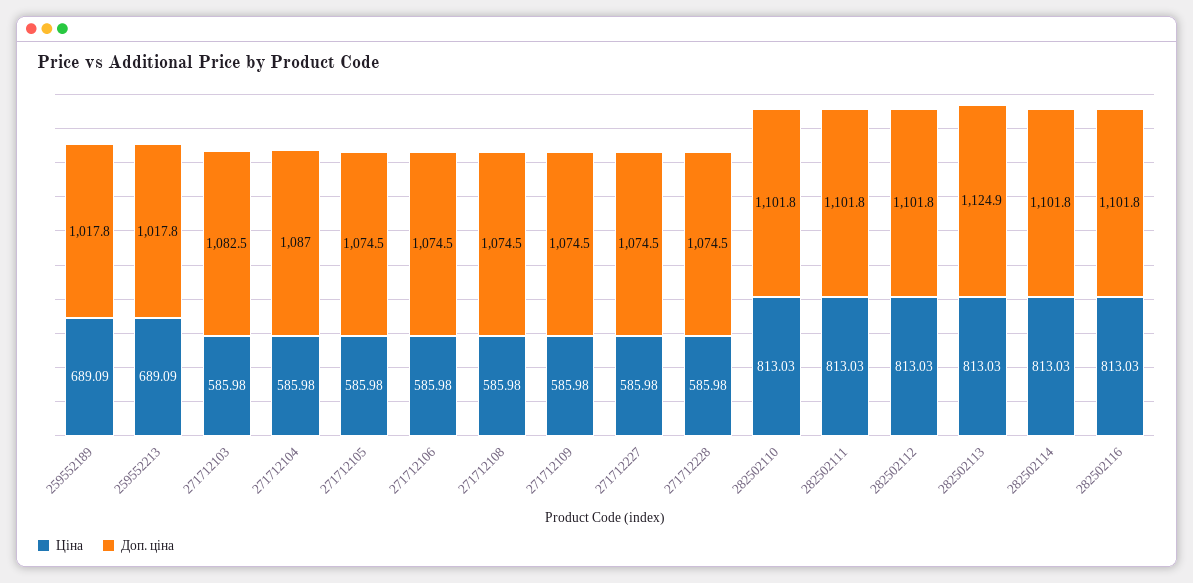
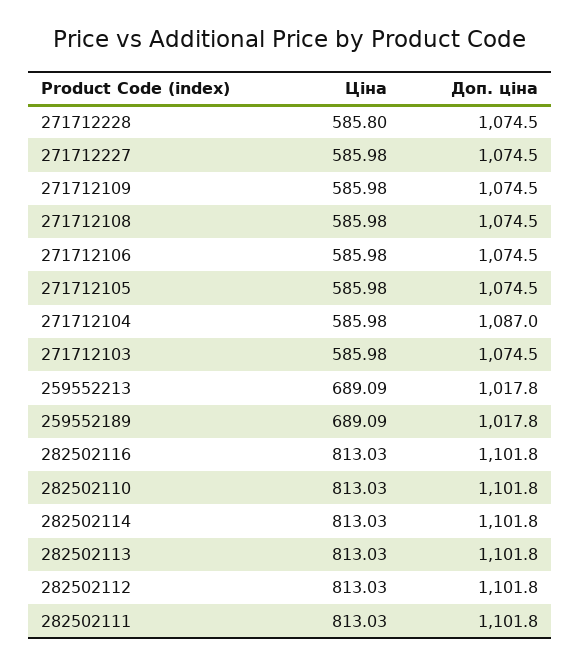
Доп. ціна, 271712103: 1082.5 -> 1074.5
Ціна, 271712228: 585.98 -> 585.8
Доп. ціна, 282502113: 1124.9 -> 1101.8

